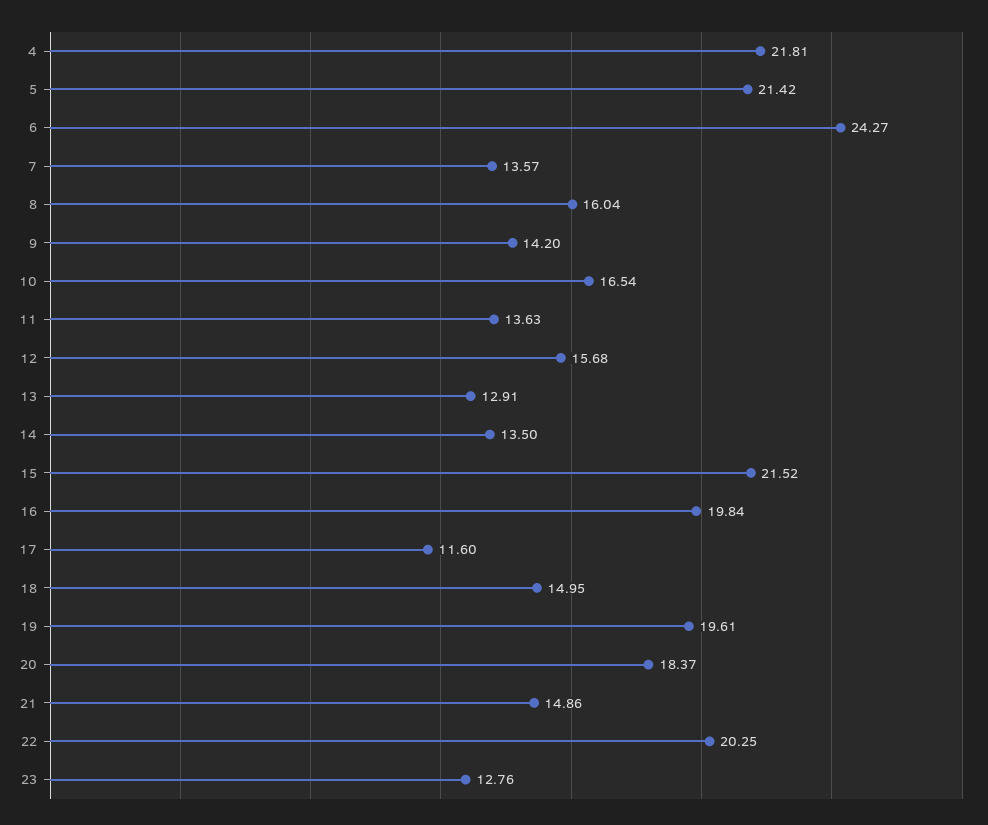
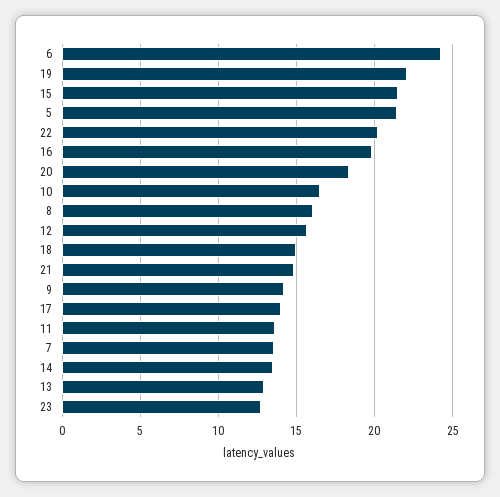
4: 21.81 -> none
17: 11.6 -> 14
19: 19.61 -> 22

